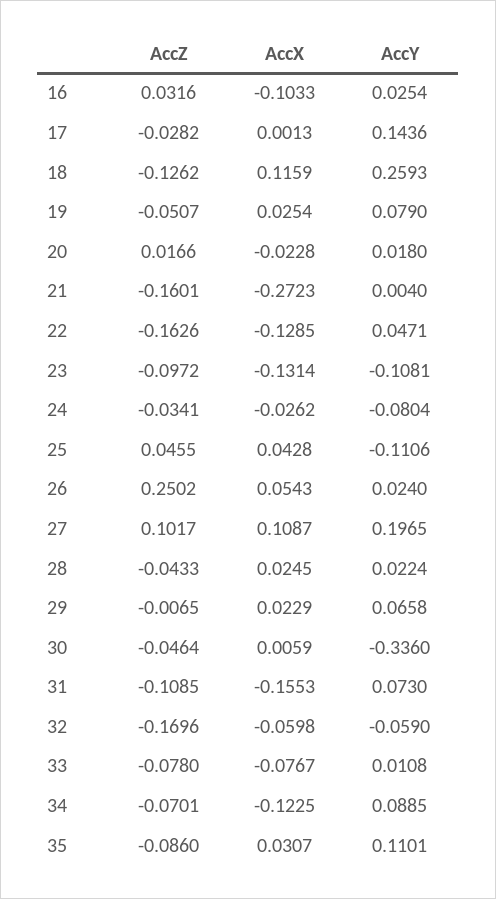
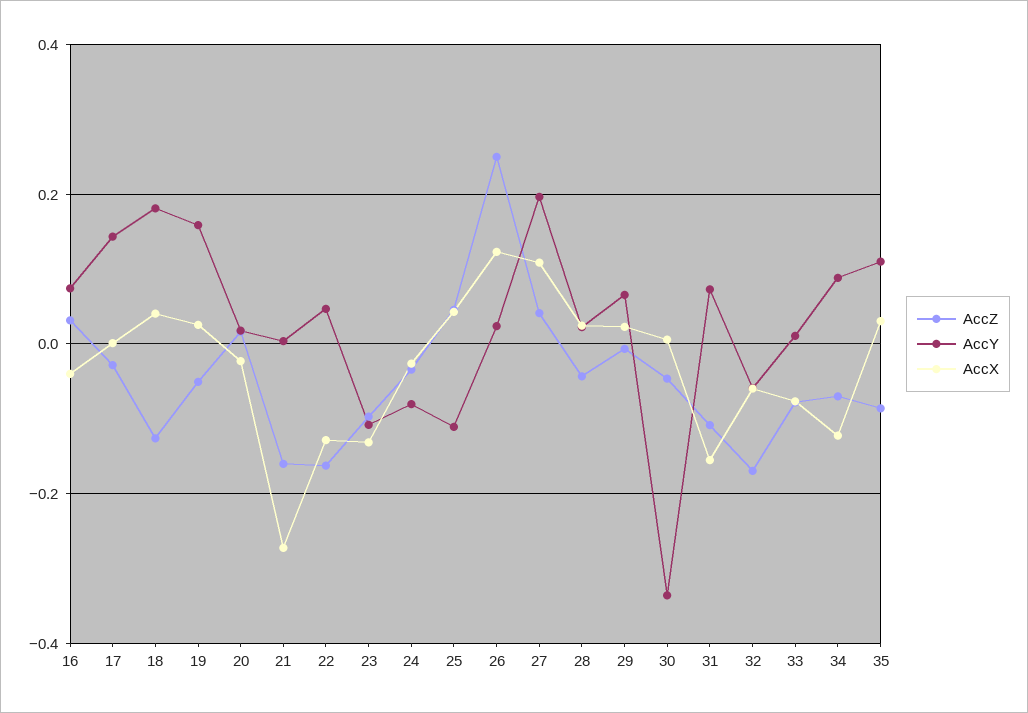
AccX, 16: -0.1033 -> -0.04
AccY, 16: 0.0254 -> 0.08
AccX, 18: 0.1159 -> 0.04
AccY, 18: 0.2593 -> 0.18
AccY, 19: 0.079 -> 0.16
AccX, 26: 0.0543 -> 0.12
AccZ, 27: 0.1017 -> 0.04

